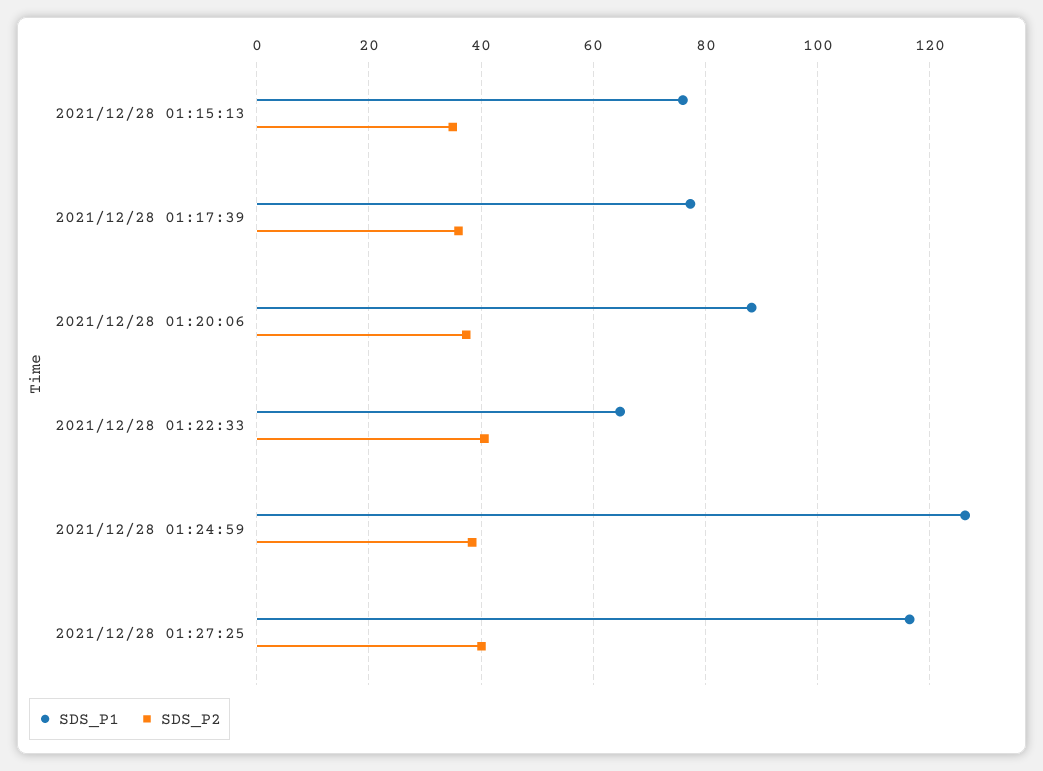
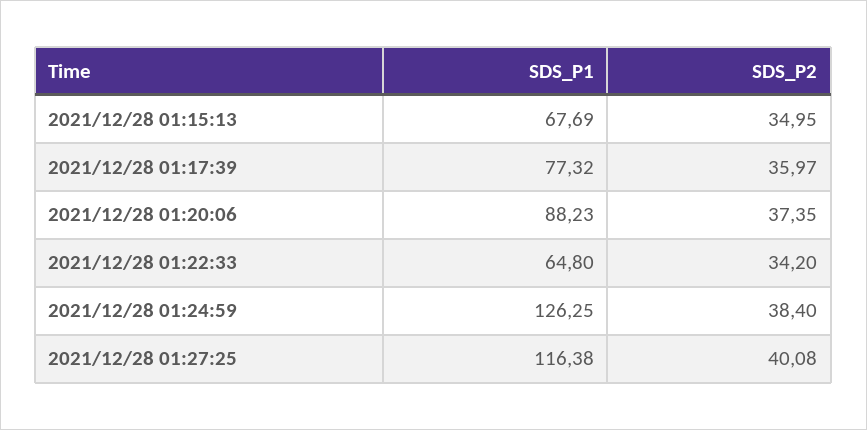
SDS_P1, 2021/12/28 01:15:13: 76 -> 67.69
SDS_P2, 2021/12/28 01:22:33: 40 -> 34.2

